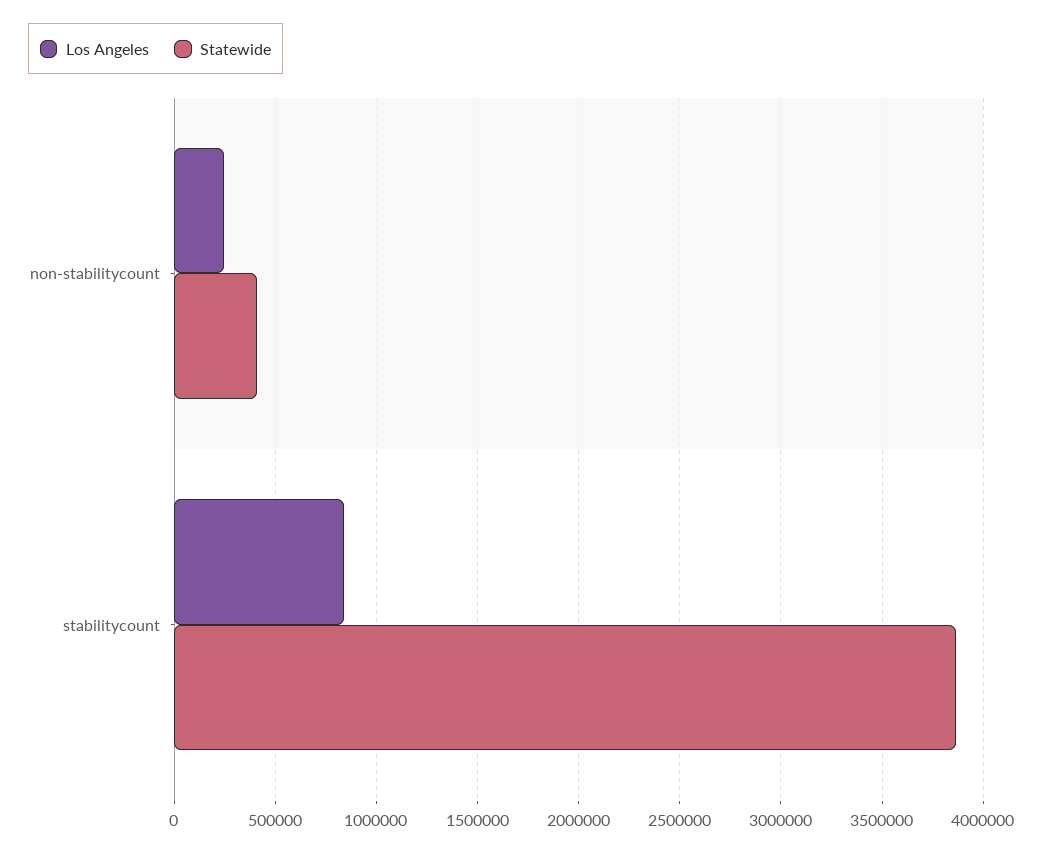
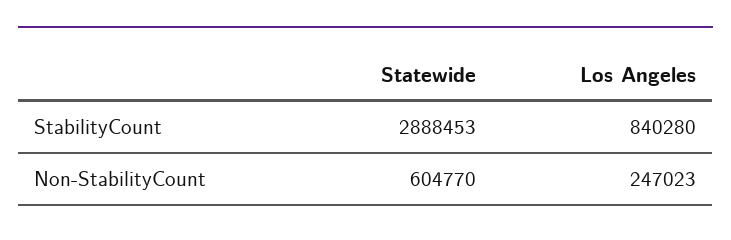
Statewide, non-stabilitycount: 400000 -> 604770
Statewide, stabilitycount: 3850000 -> 2888453

